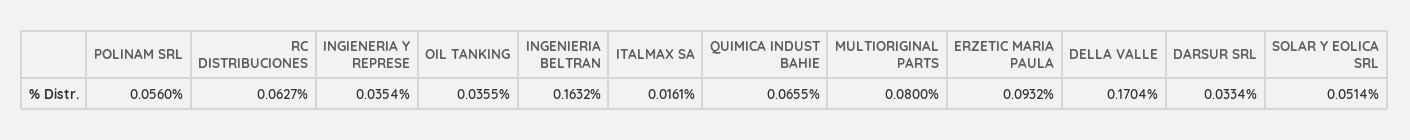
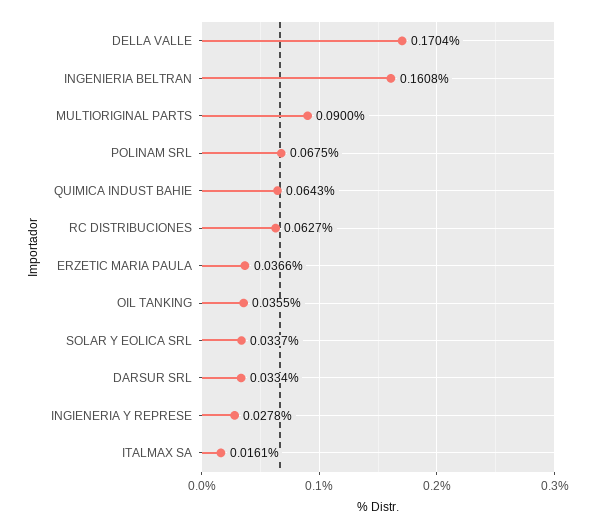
POLINAM SRL: 0.056 -> 0.0675
INGIENERIA Y REPRESE: 0.0354 -> 0.0278
INGENIERIA BELTRAN: 0.1632 -> 0.1608
QUIMICA INDUST BAHIE: 0.0655 -> 0.0643
MULTIORIGINAL PARTS: 0.08 -> 0.09
ERZETIC MARIA PAULA: 0.0932 -> 0.0366
SOLAR Y EOLICA SRL: 0.0514 -> 0.0337

